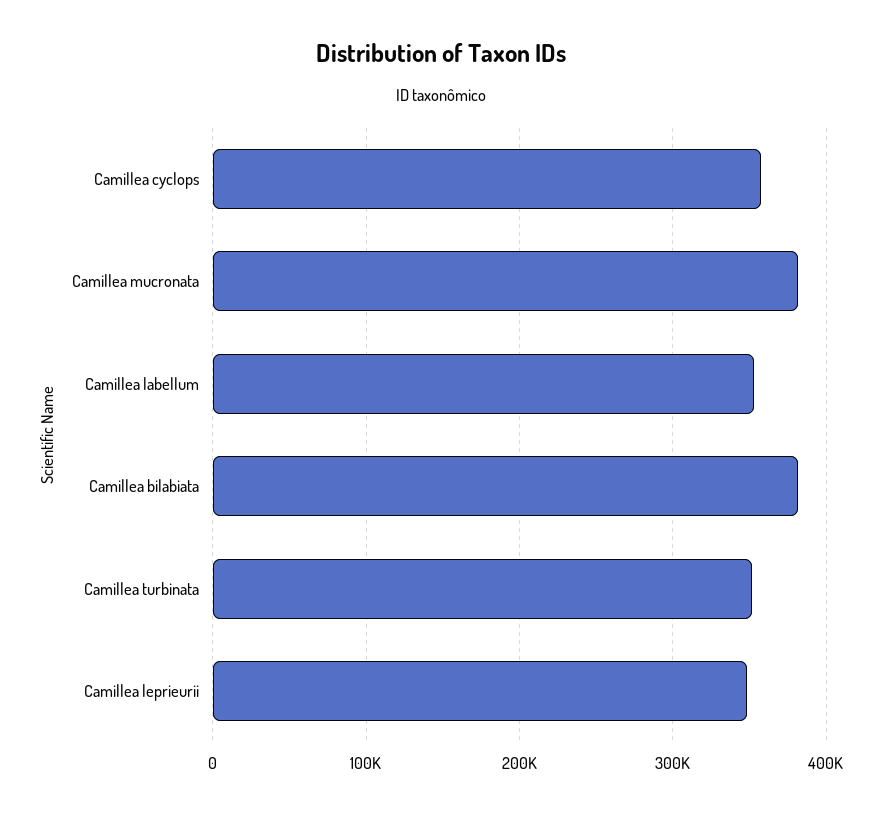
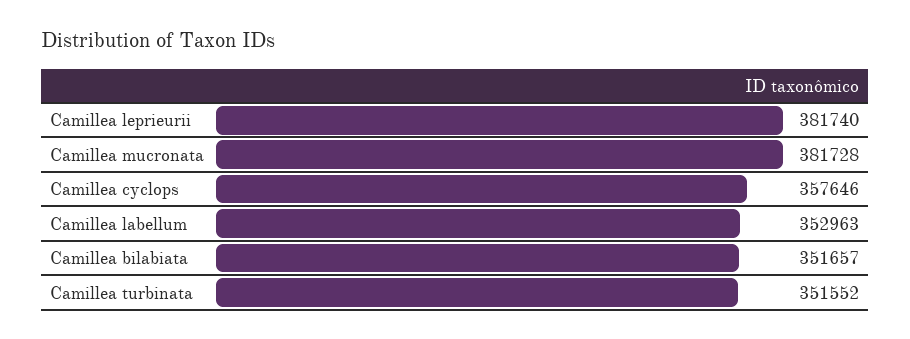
Camillea bilabiata: 380000 -> 351657
Camillea leprieurii: 350000 -> 381740

